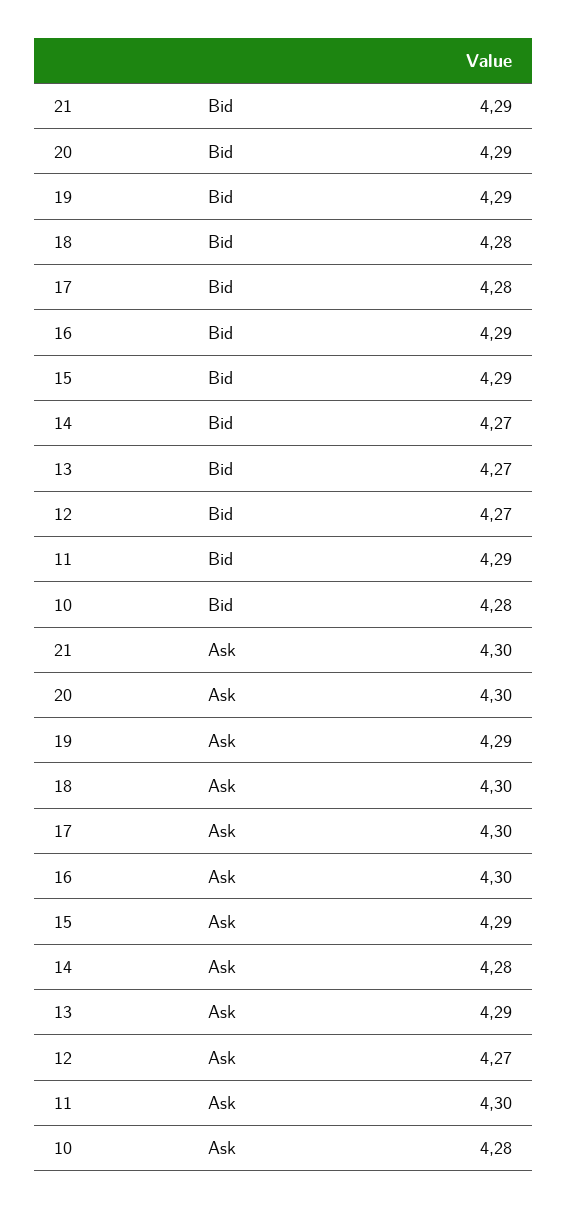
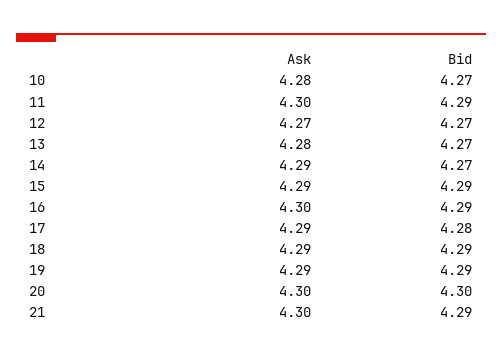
20, Bid: 4.29 -> 4.3
18, Bid: 4.28 -> 4.29
10, Bid: 4.28 -> 4.27
18, Ask: 4.3 -> 4.29
17, Ask: 4.3 -> 4.29
14, Ask: 4.28 -> 4.29
13, Ask: 4.29 -> 4.28

